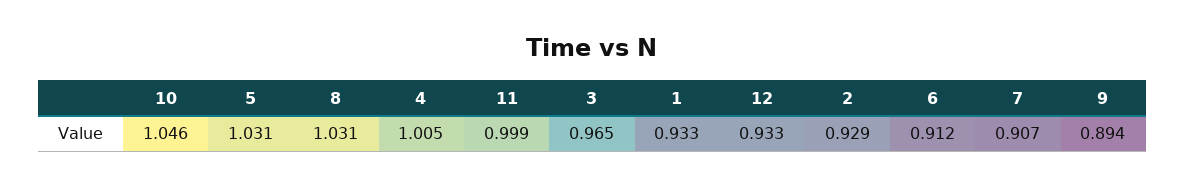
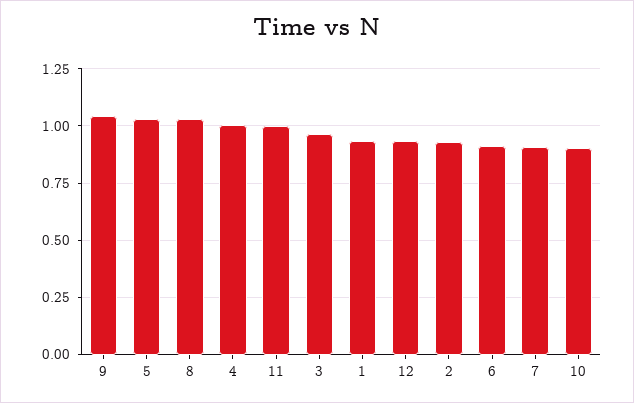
10: 1.046 -> 0.9
9: 0.894 -> 1.05

